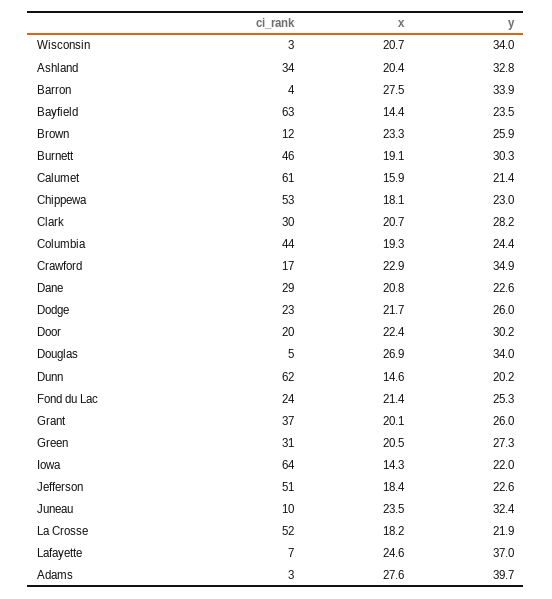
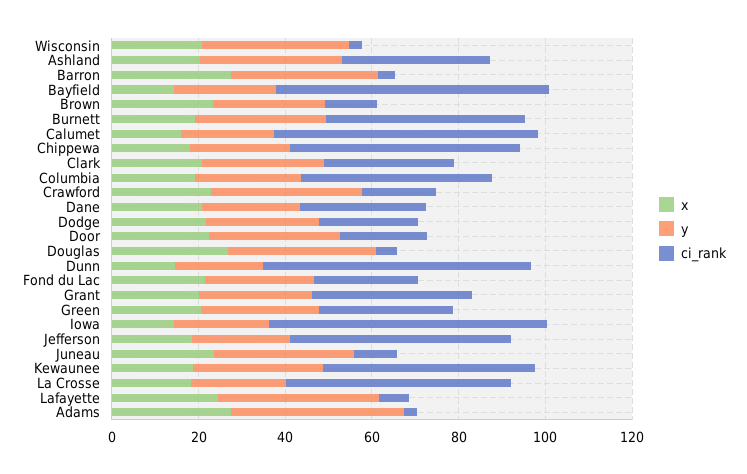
x, Kewaunee: none -> 20
y, Kewaunee: none -> 30
ci_rank, Kewaunee: none -> 50

